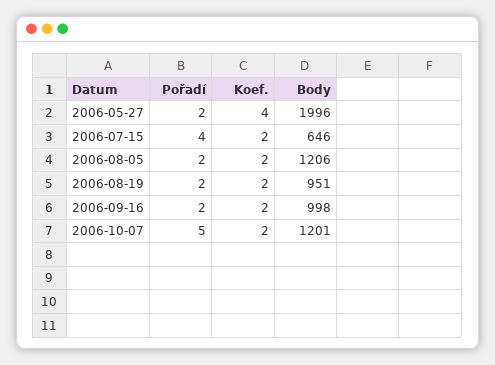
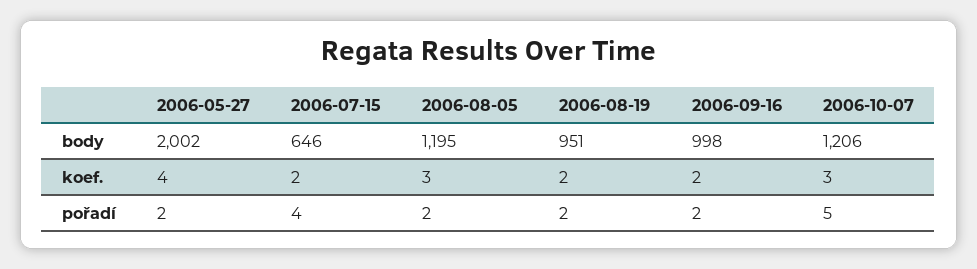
Body, 2006-05-27: 1996 -> 2002
Koef., 2006-08-05: 2 -> 3
Body, 2006-08-05: 1206 -> 1195
Koef., 2006-10-07: 2 -> 3
Body, 2006-10-07: 1201 -> 1206

